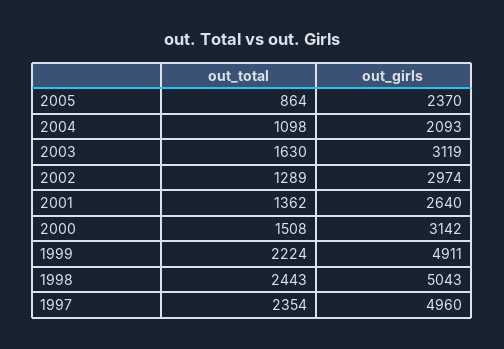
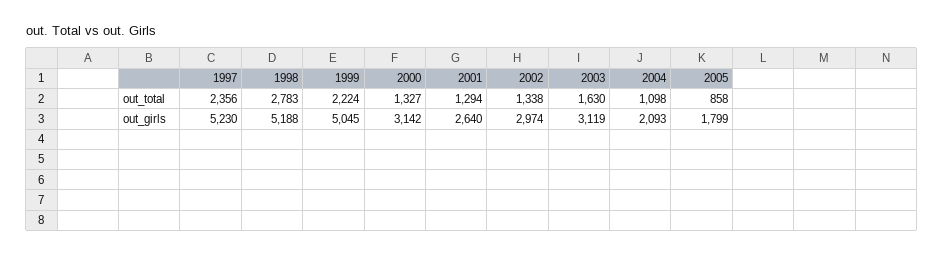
out_total, 2005: 864 -> 858
out_girls, 2005: 2370 -> 1799
out_total, 2002: 1289 -> 1338
out_total, 2001: 1362 -> 1294
out_total, 2000: 1508 -> 1327
out_girls, 1999: 4911 -> 5045
out_total, 1998: 2443 -> 2783
out_girls, 1998: 5043 -> 5188
out_total, 1997: 2354 -> 2356
out_girls, 1997: 4960 -> 5230

